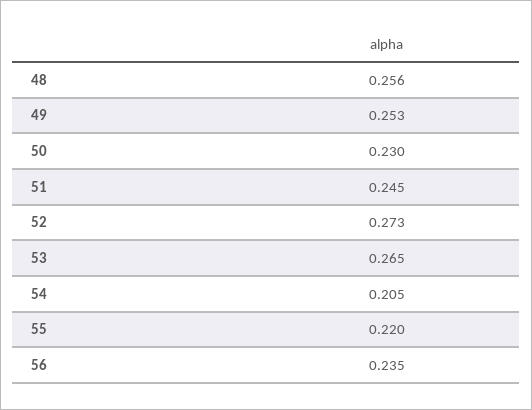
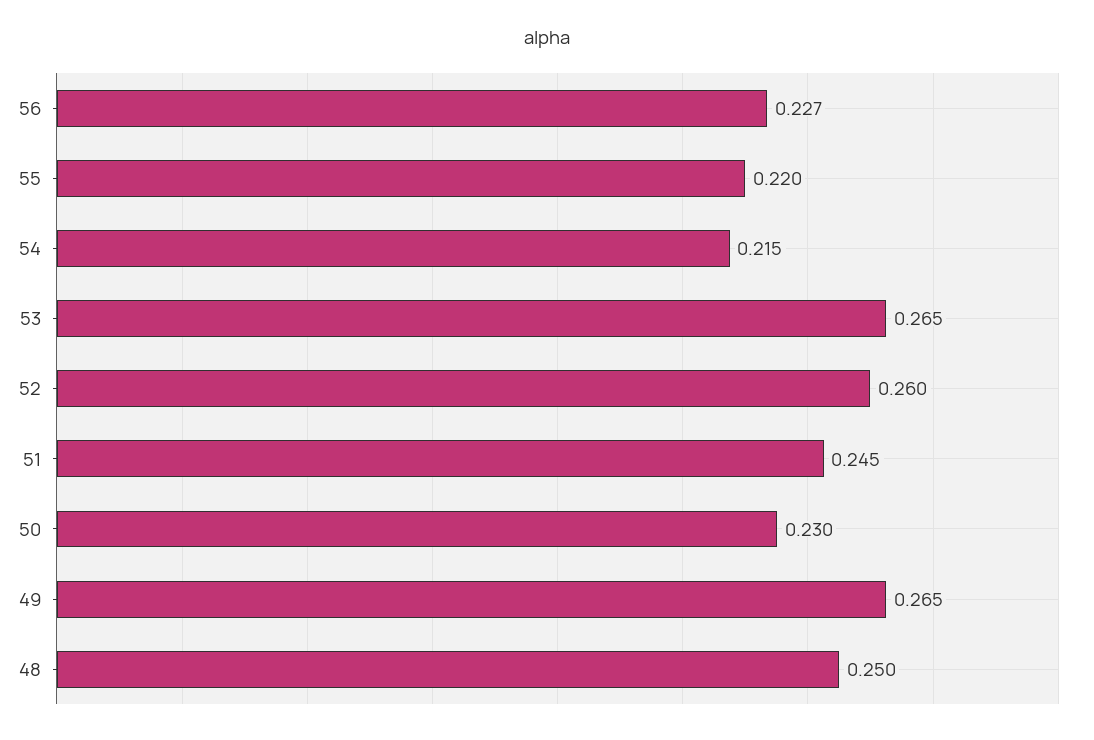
48: 0.256 -> 0.25
49: 0.253 -> 0.265
52: 0.273 -> 0.26
54: 0.205 -> 0.215
56: 0.235 -> 0.227

